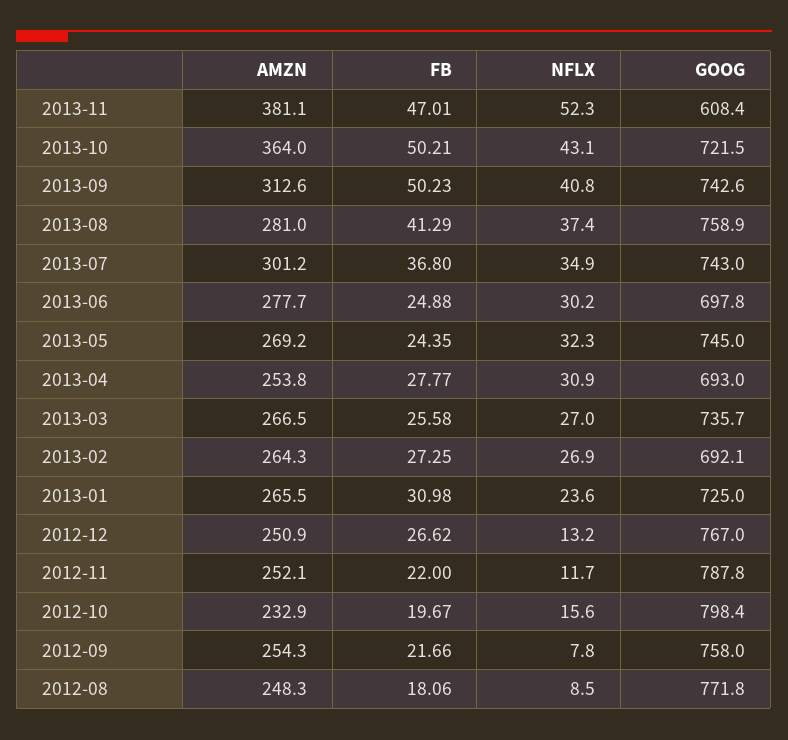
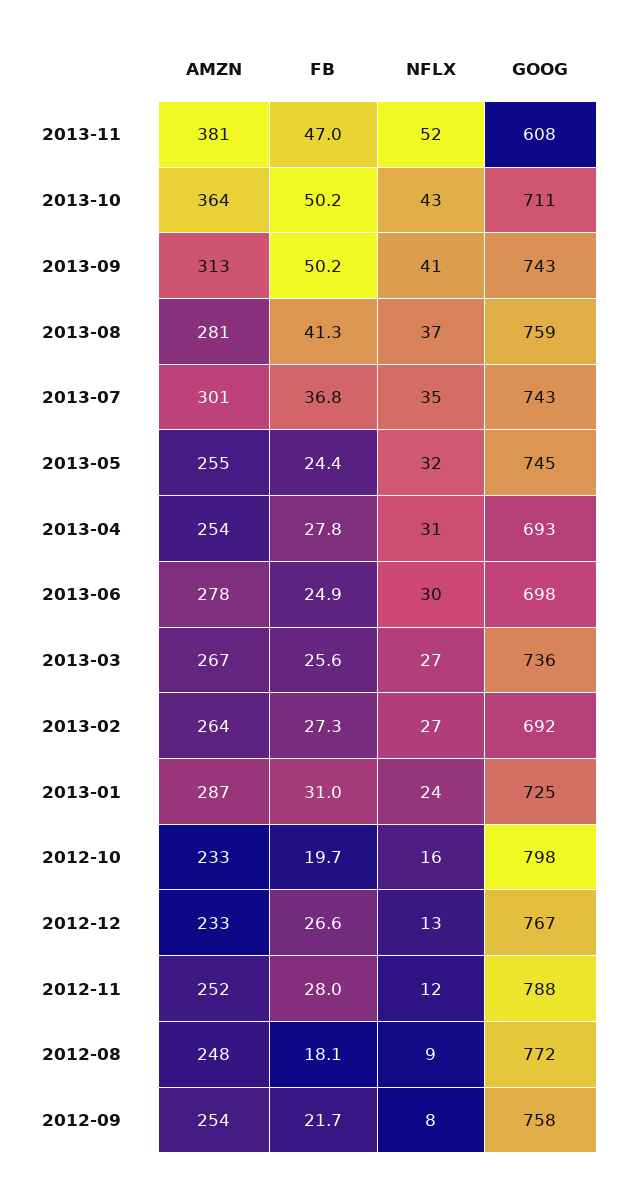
GOOG, 2013-10: 721.5 -> 711
AMZN, 2013-05: 269.2 -> 255
AMZN, 2013-01: 265.5 -> 287
AMZN, 2012-12: 250.9 -> 233
FB, 2012-11: 22 -> 28

